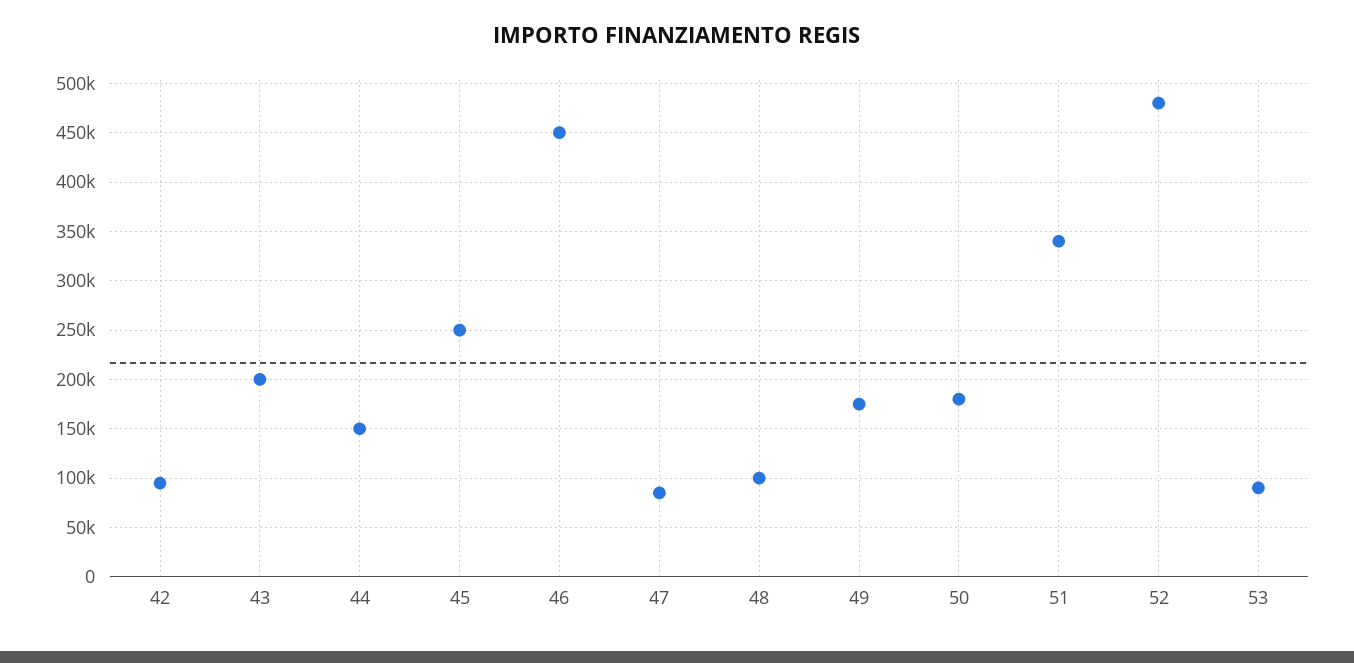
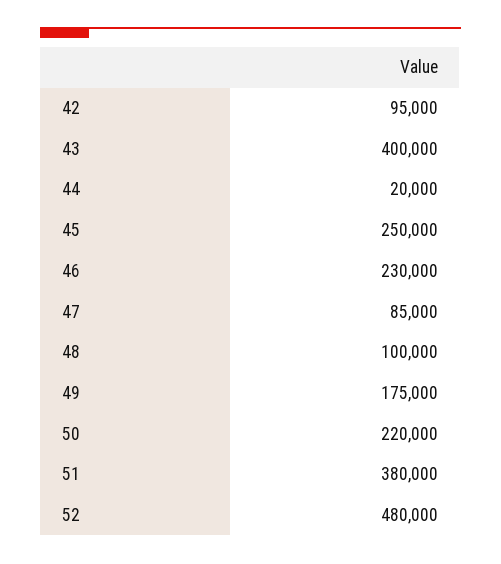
43: 200000 -> 400000
44: 150000 -> 20000
46: 450000 -> 230000
50: 180000 -> 220000
51: 340000 -> 380000
53: 90000 -> none

